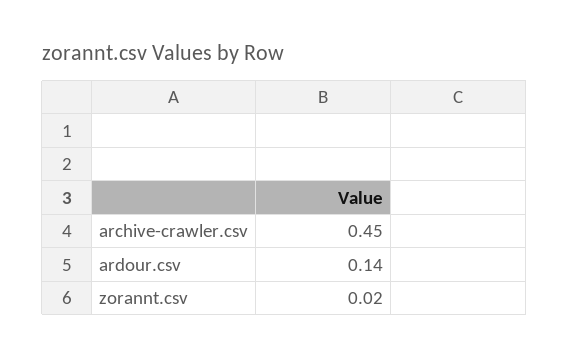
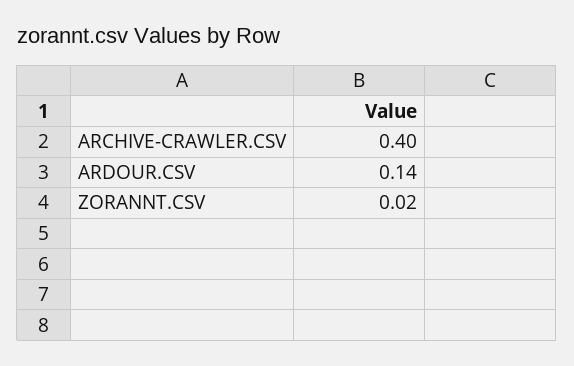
archive-crawler.csv: 0.45 -> 0.4

